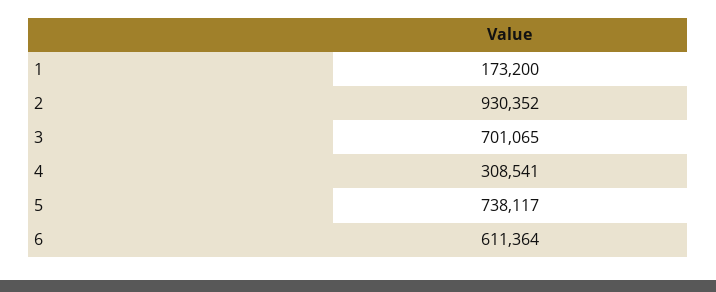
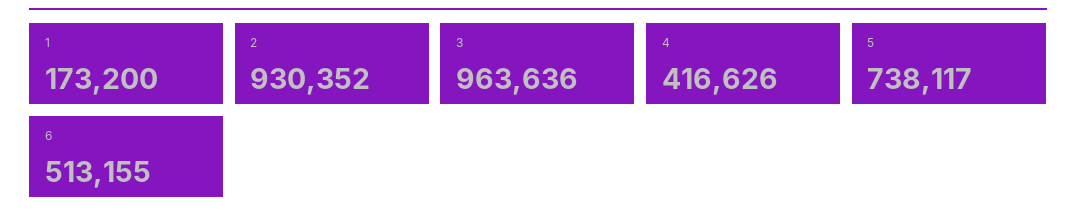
3: 701065 -> 963636
4: 308541 -> 416626
6: 611364 -> 513155

